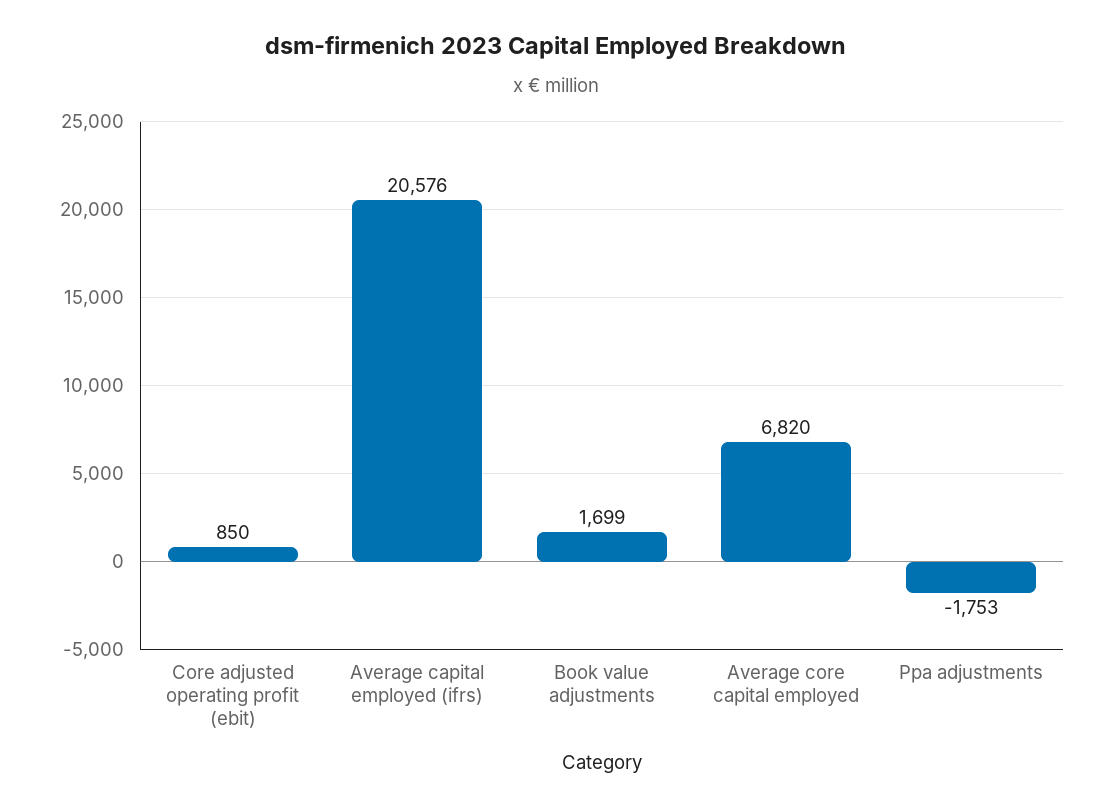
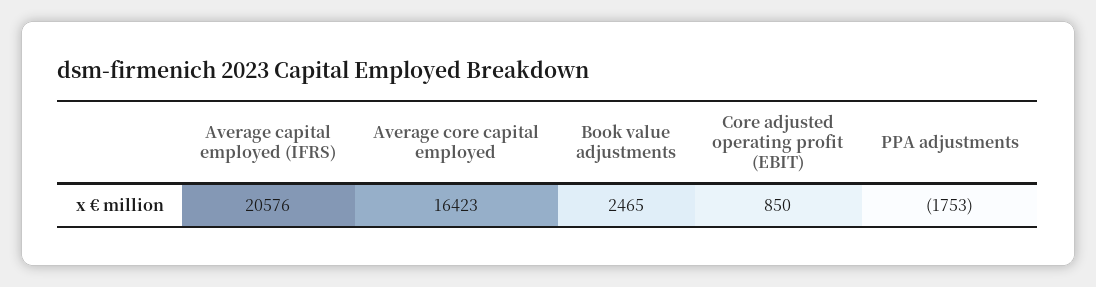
Book value adjustments: 1699 -> 2465
Average core capital employed: 6820 -> 16423

